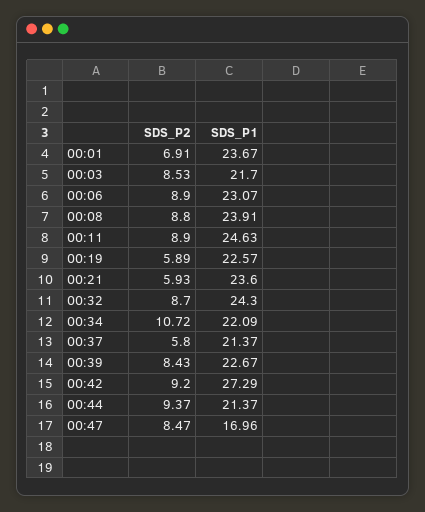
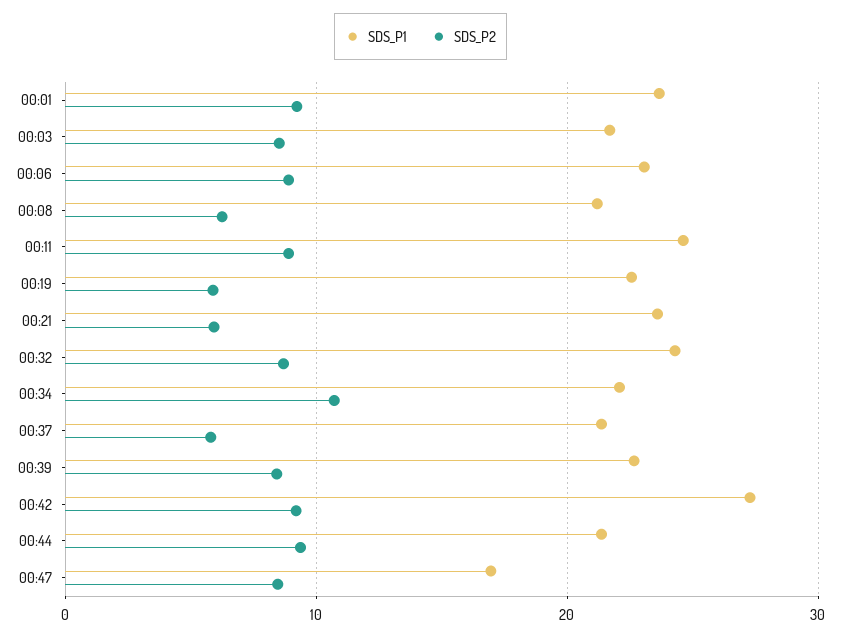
SDS_P2, 00:01: 6.91 -> 9
SDS_P2, 00:08: 8.8 -> 6
SDS_P1, 00:08: 23.91 -> 21

